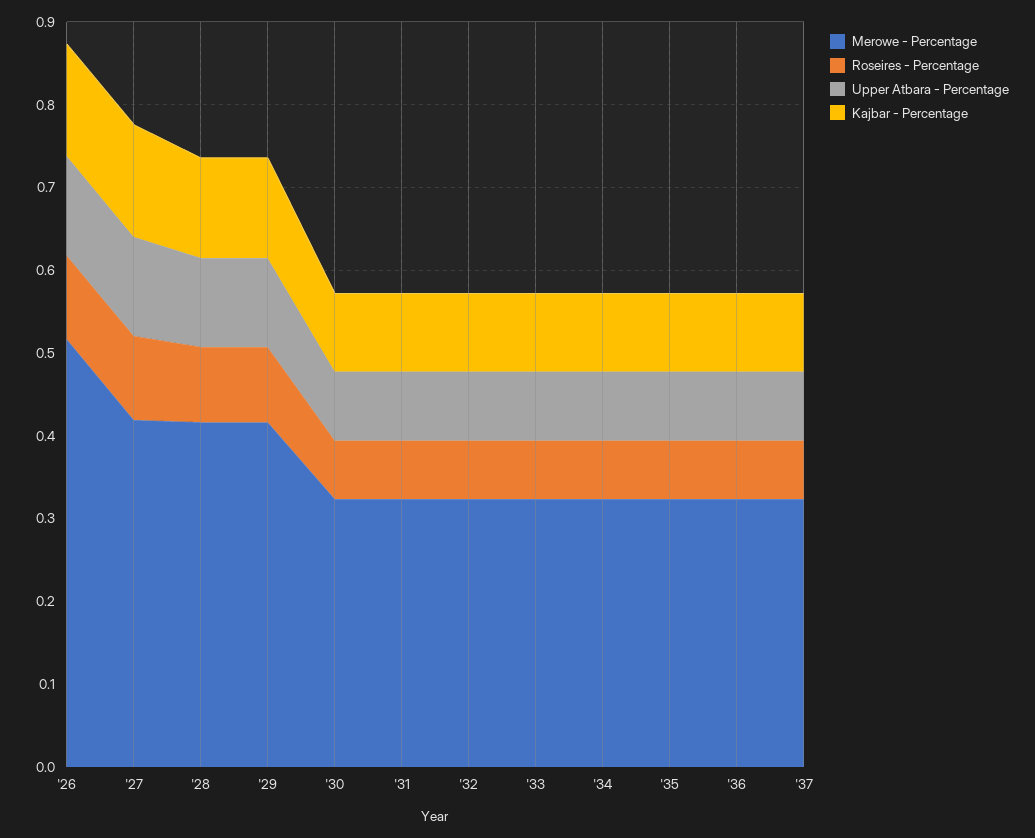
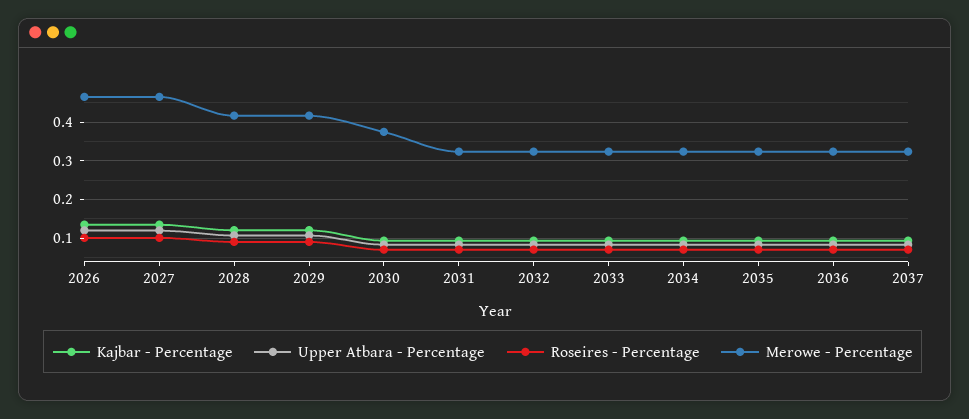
Merowe - Percentage, '26: 0.52 -> 0.46
Merowe - Percentage, '27: 0.42 -> 0.46
Merowe - Percentage, '30: 0.32 -> 0.38

